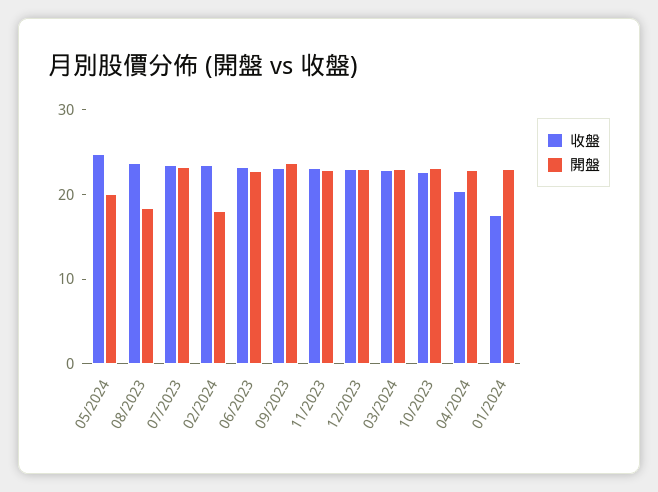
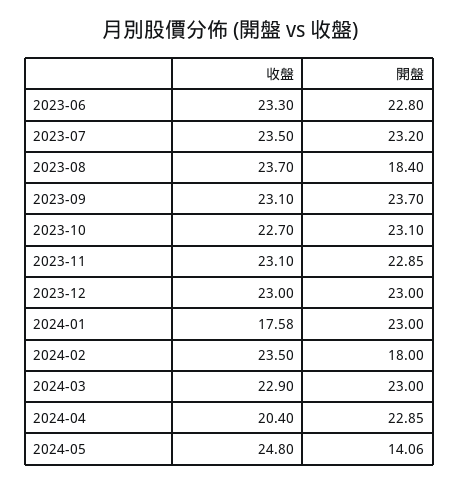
開盤, 05/2024: 20 -> 14.06

